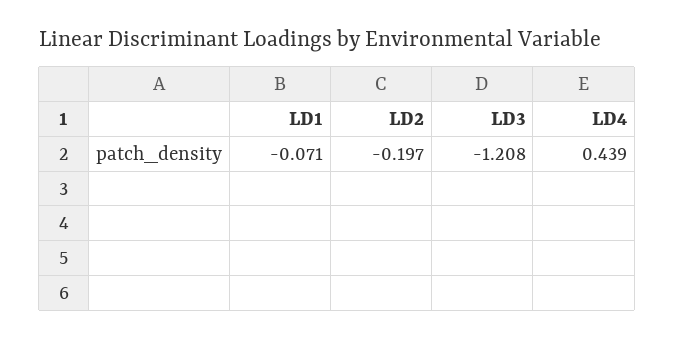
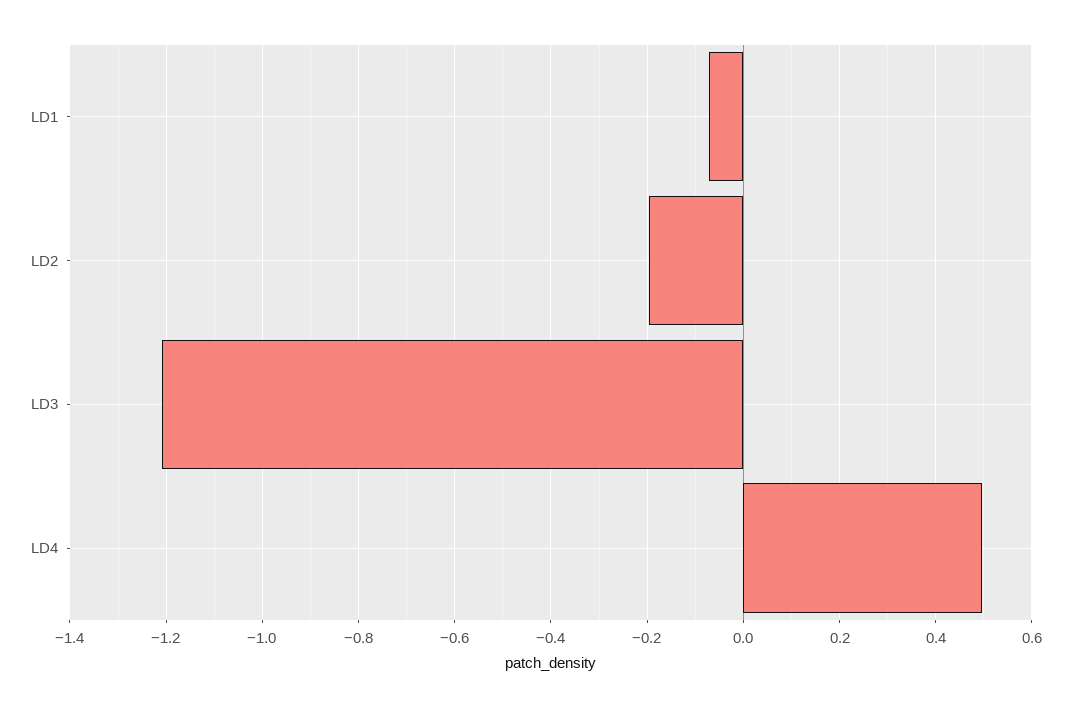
LD4: 0.439 -> 0.5

